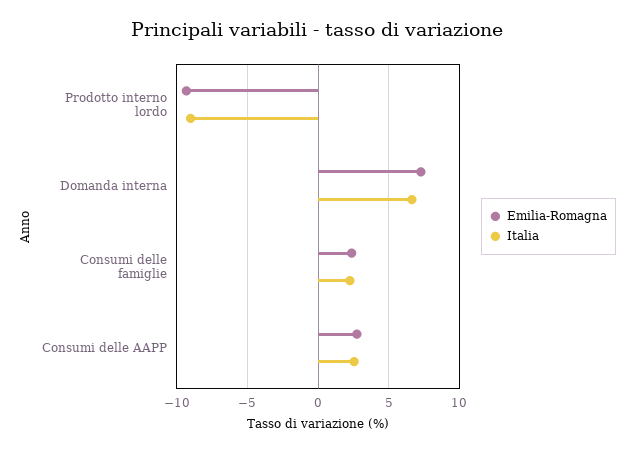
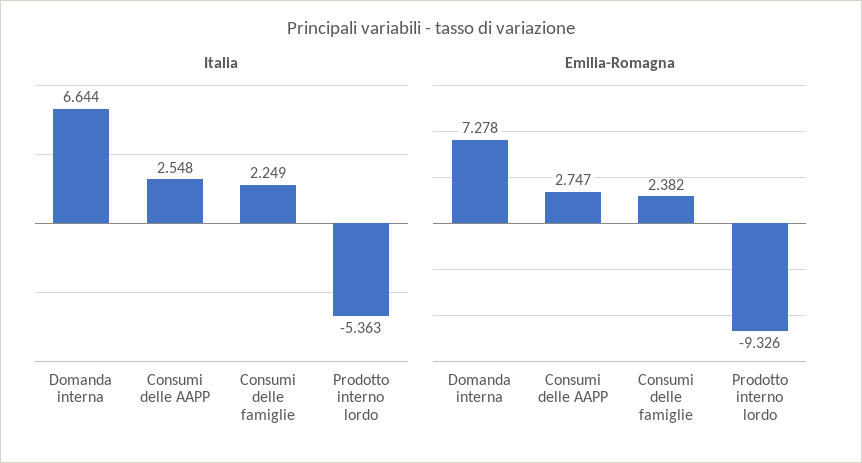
Italia, Prodotto interno lordo: -9 -> -5.363

